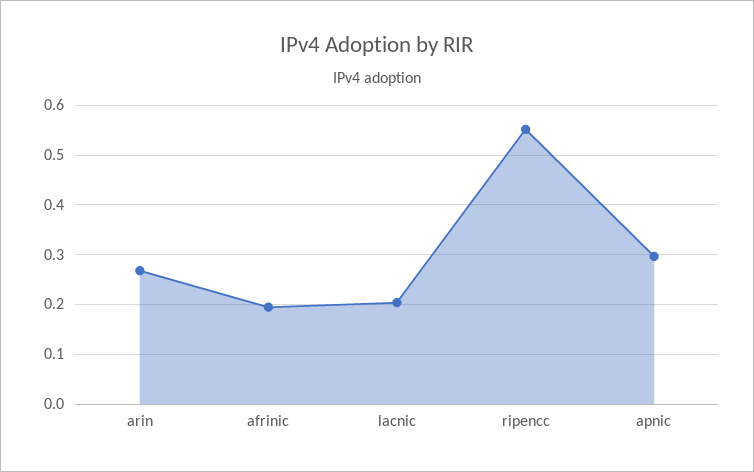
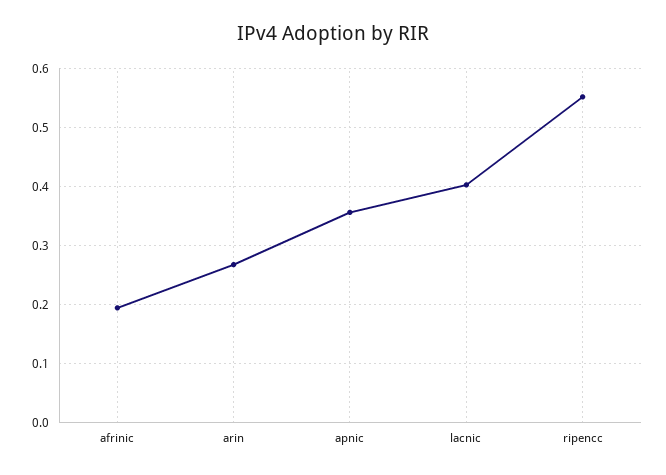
lacnic: 0.2 -> 0.4
apnic: 0.3 -> 0.36

